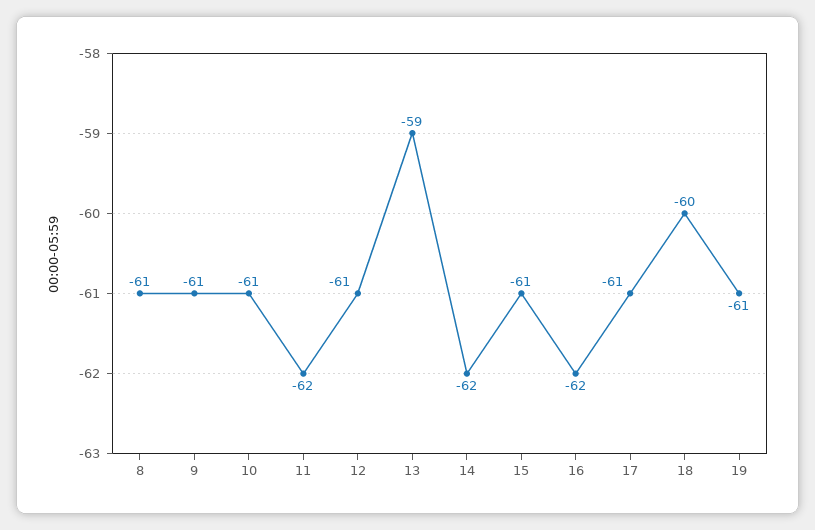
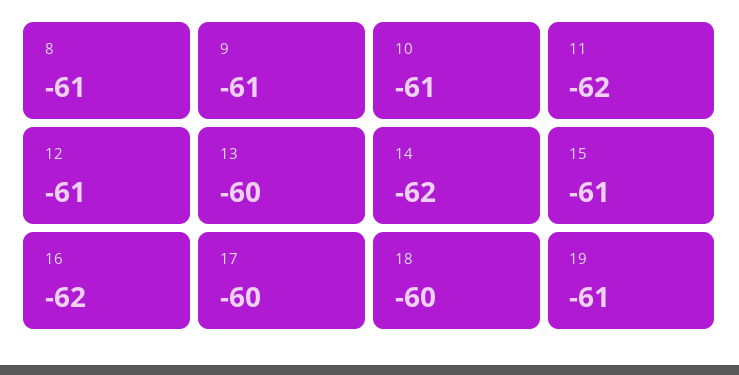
13: -59 -> -60
17: -61 -> -60

